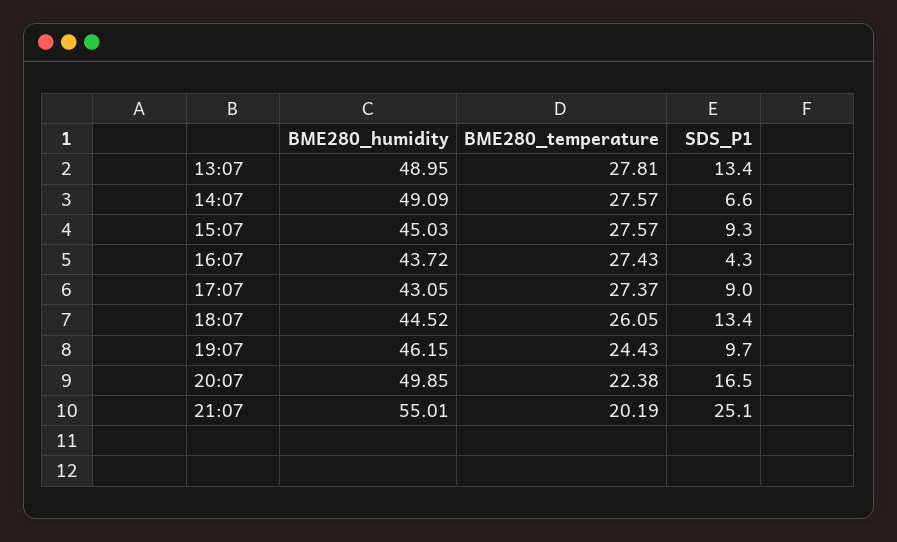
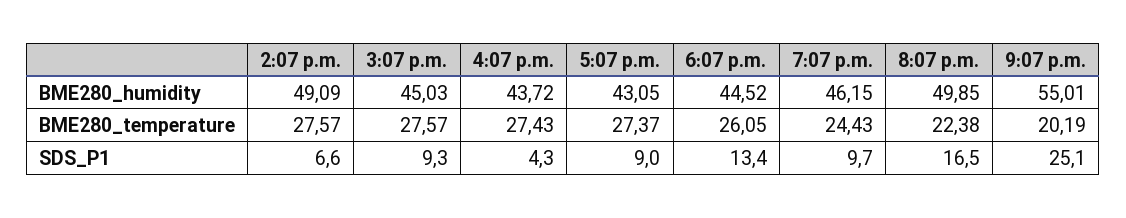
BME280_humidity, 13:07: 48.95 -> none
BME280_temperature, 13:07: 27.81 -> none
SDS_P1, 13:07: 13.4 -> none

